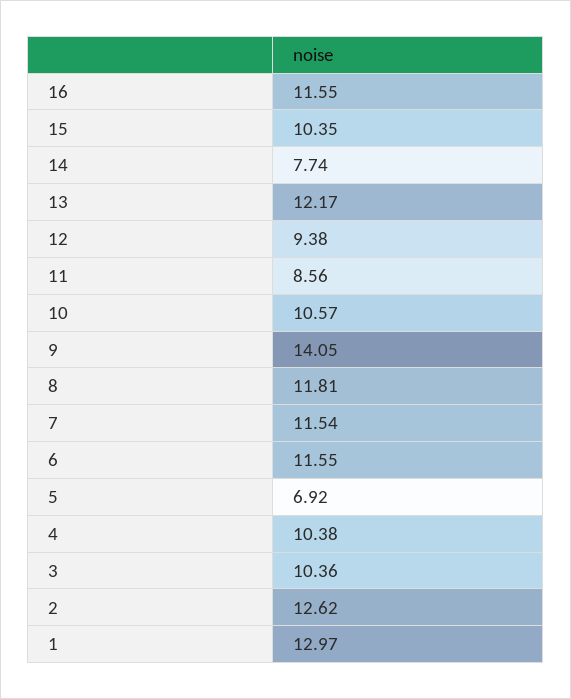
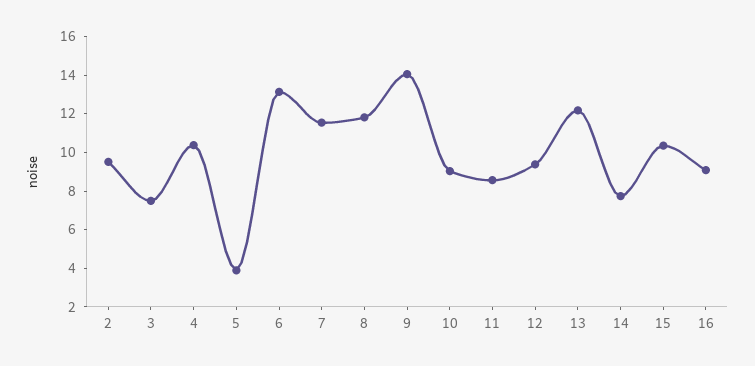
16: 11.55 -> 9
10: 10.57 -> 9
6: 11.55 -> 13
5: 6.92 -> 4
3: 10.36 -> 7.5
2: 12.62 -> 9.5
1: 12.97 -> none

